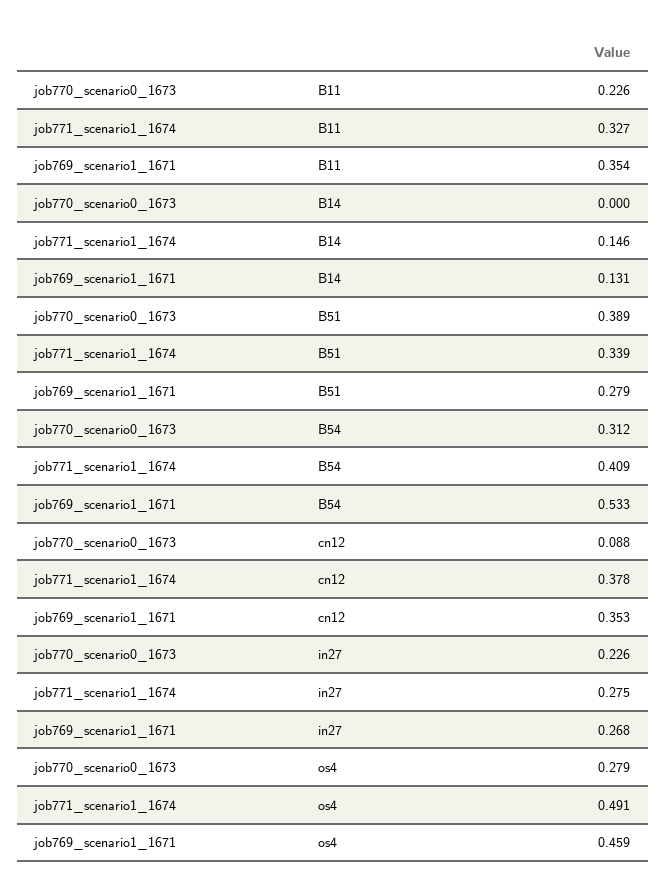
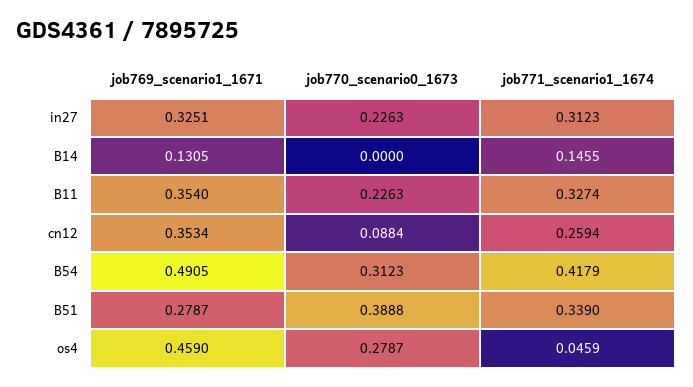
job771_scenario1_1674, B54: 0.409 -> 0.4179
job769_scenario1_1671, B54: 0.533 -> 0.4905
job771_scenario1_1674, cn12: 0.378 -> 0.2594
job771_scenario1_1674, in27: 0.275 -> 0.3123
job769_scenario1_1671, in27: 0.268 -> 0.3251
job771_scenario1_1674, os4: 0.491 -> 0.0459

